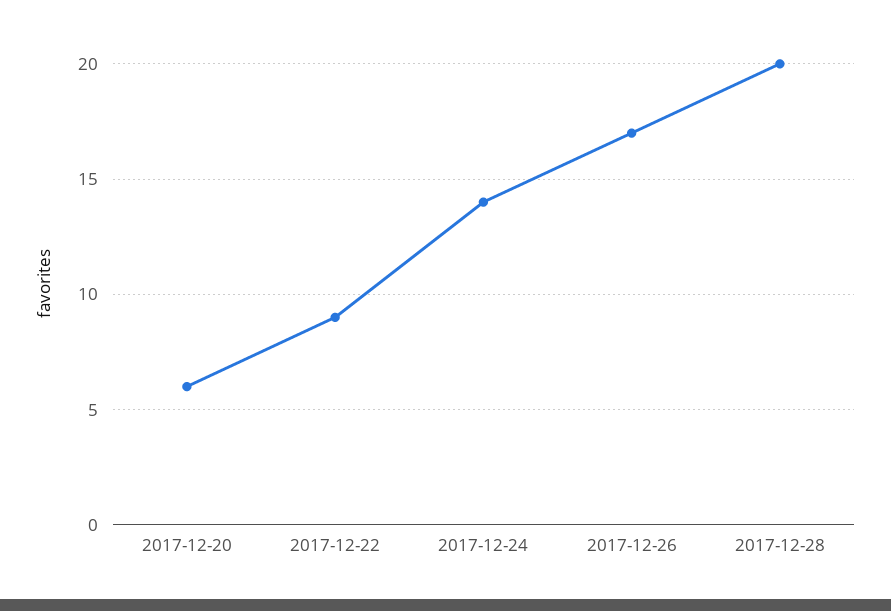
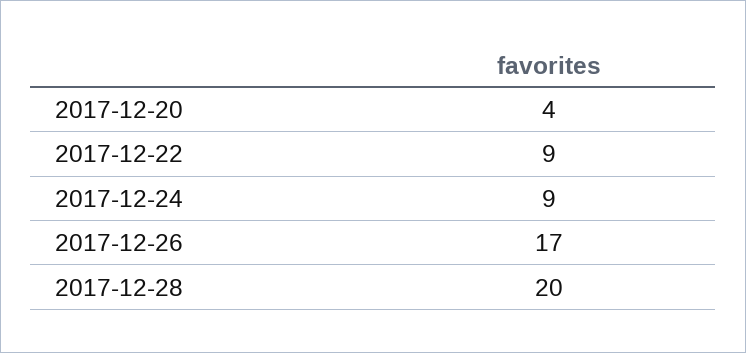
2017-12-20: 6 -> 4
2017-12-24: 14 -> 9

